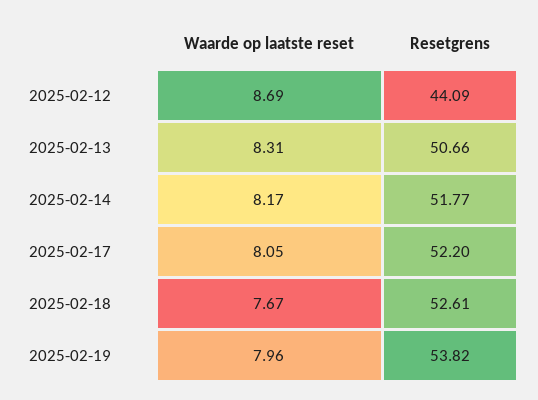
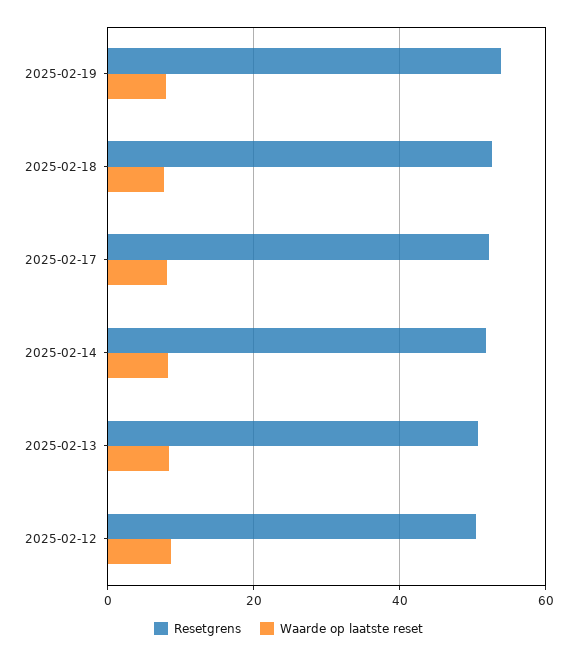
Resetgrens, 2025-02-12: 44.09 -> 50

